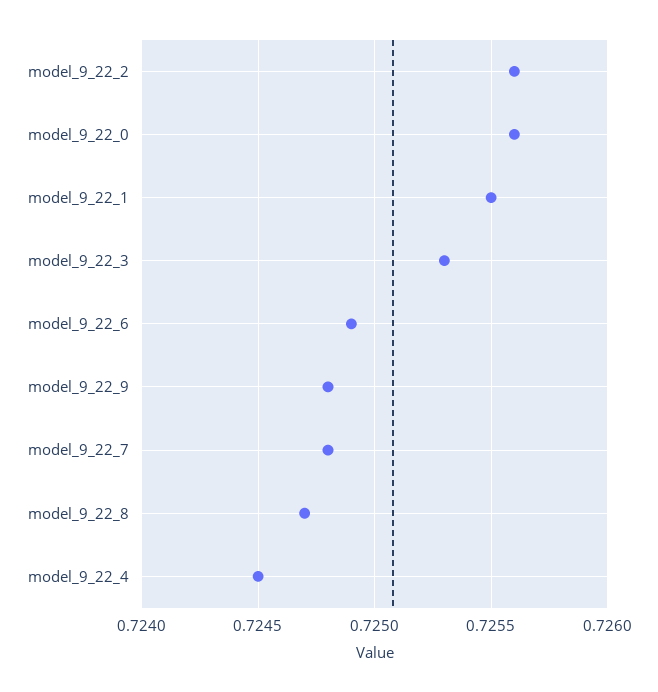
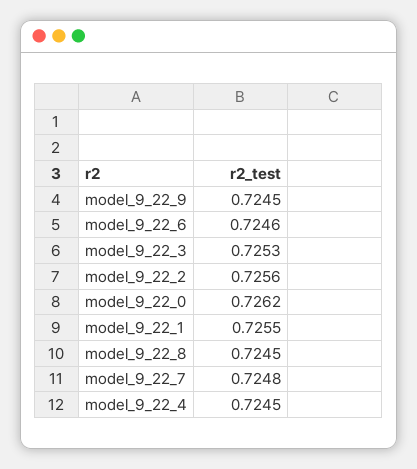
model_9_22_0: 0.7256 -> 0.7262
model_9_22_6: 0.7249 -> 0.7246
model_9_22_9: 0.7248 -> 0.7245
model_9_22_8: 0.7247 -> 0.7245

